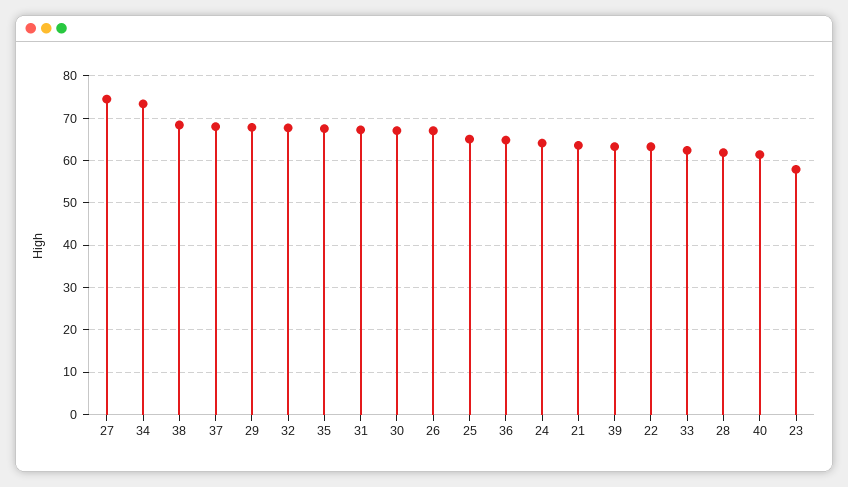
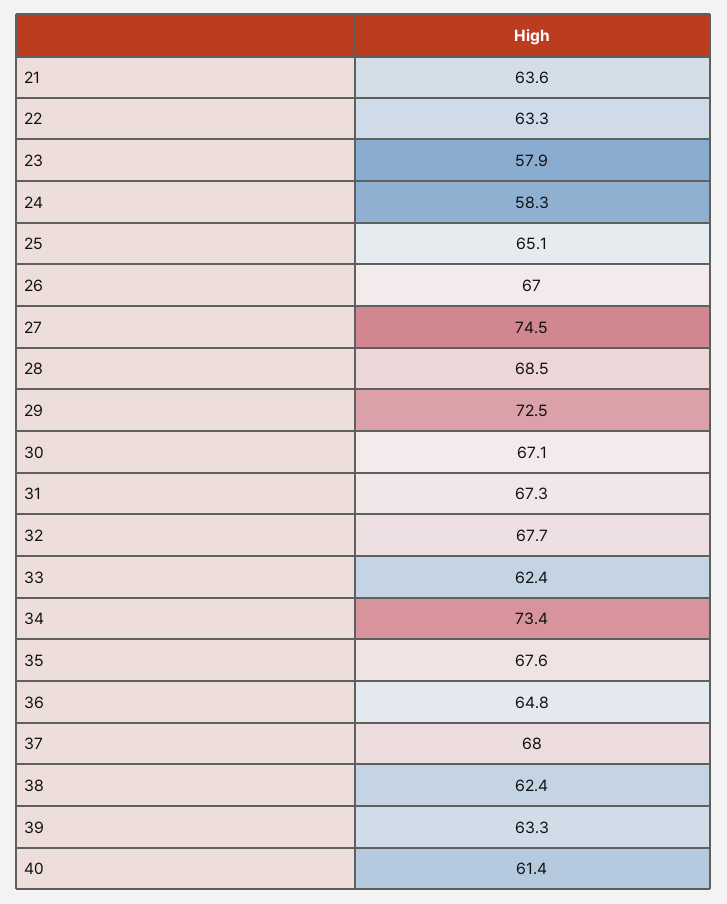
38: 68 -> 62.4
29: 68 -> 72.5
24: 64 -> 58.3
28: 62 -> 68.5

